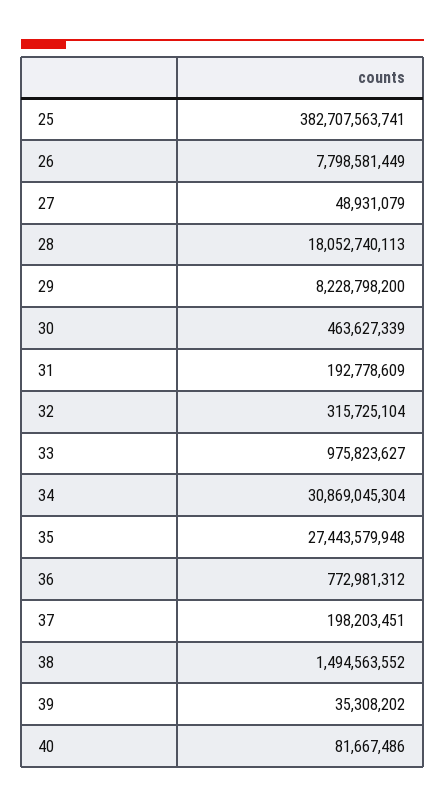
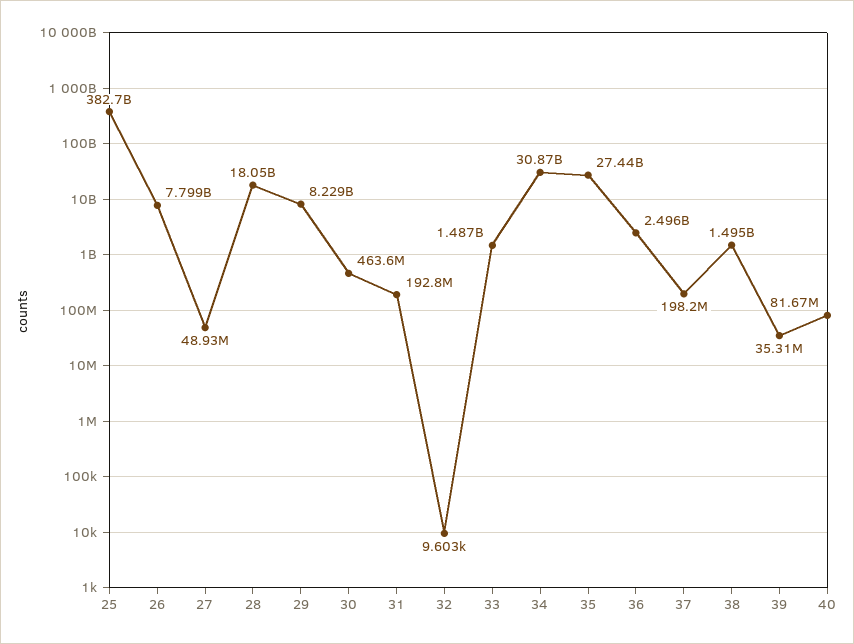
32: 315725104 -> 9603
33: 975823627 -> 1487000000
36: 772981312 -> 2496000000

